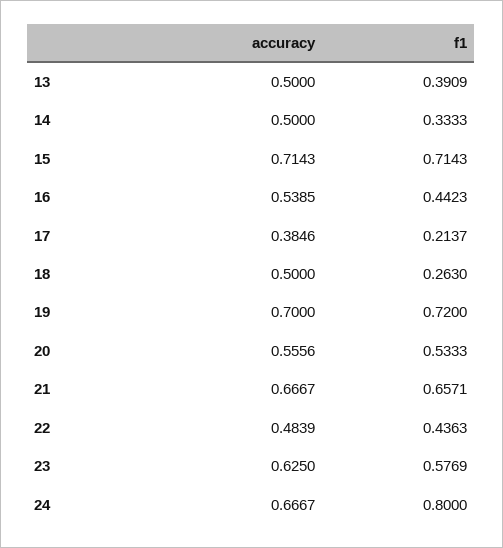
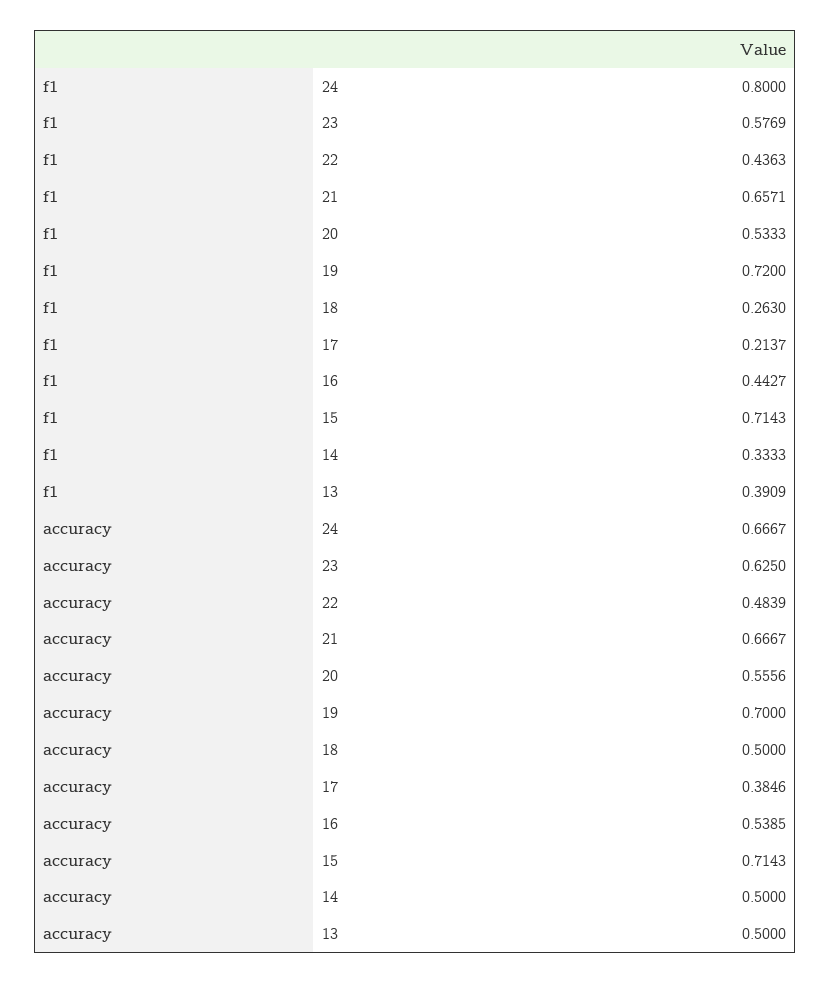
f1, 16: 0.4423 -> 0.4427

